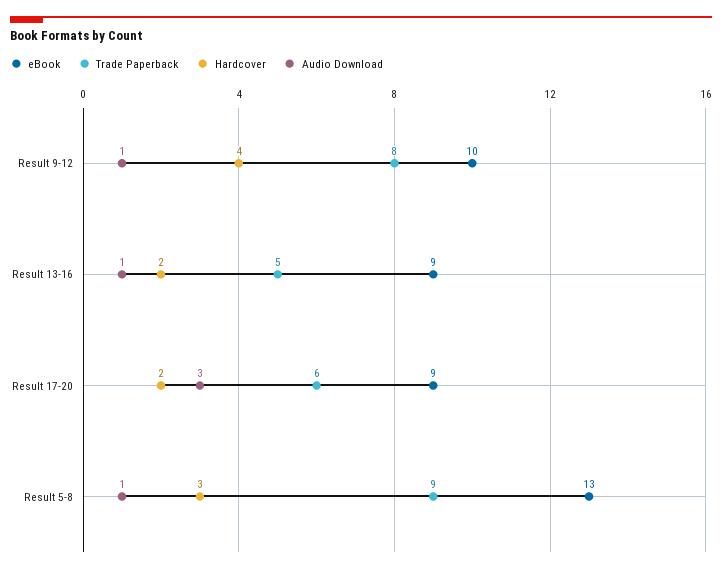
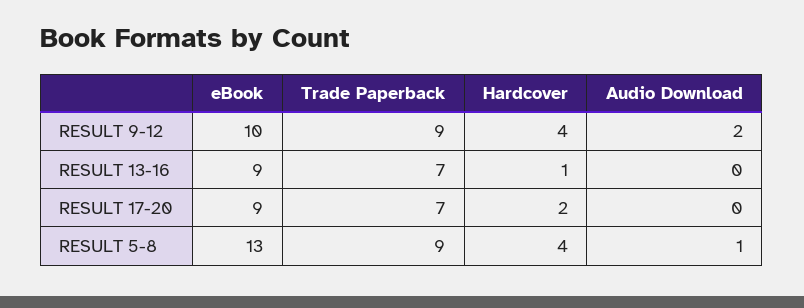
Trade Paperback, Result 9-12: 8 -> 9
Audio Download, Result 9-12: 1 -> 2
Trade Paperback, Result 13-16: 5 -> 7
Hardcover, Result 13-16: 2 -> 1
Audio Download, Result 13-16: 1 -> 0
Trade Paperback, Result 17-20: 6 -> 7
Audio Download, Result 17-20: 3 -> 0
Hardcover, Result 5-8: 3 -> 4

